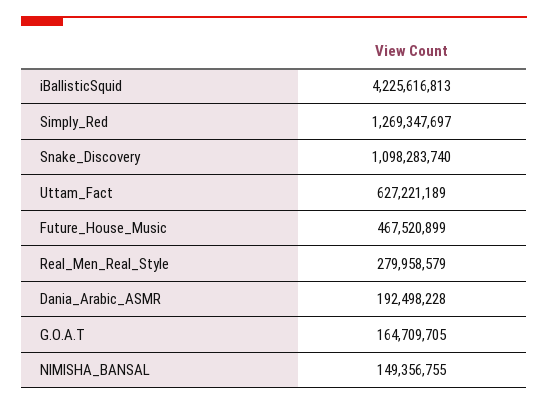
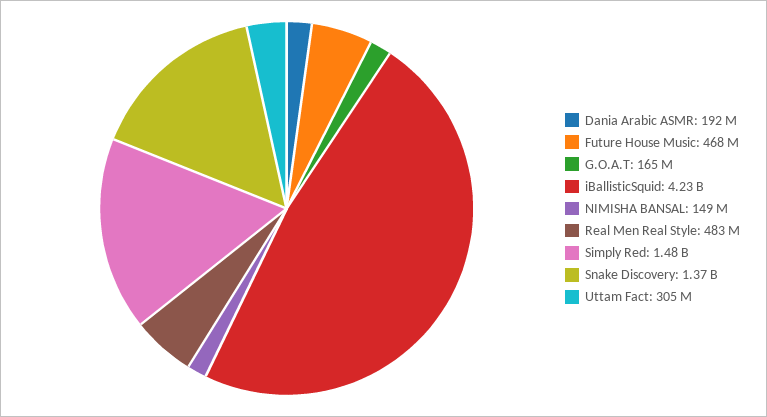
Simply_Red: 1269347697 -> 1480000000
Snake_Discovery: 1098283740 -> 1370000000
Uttam_Fact: 627221189 -> 305000000
Real_Men_Real_Style: 279958579 -> 483000000

